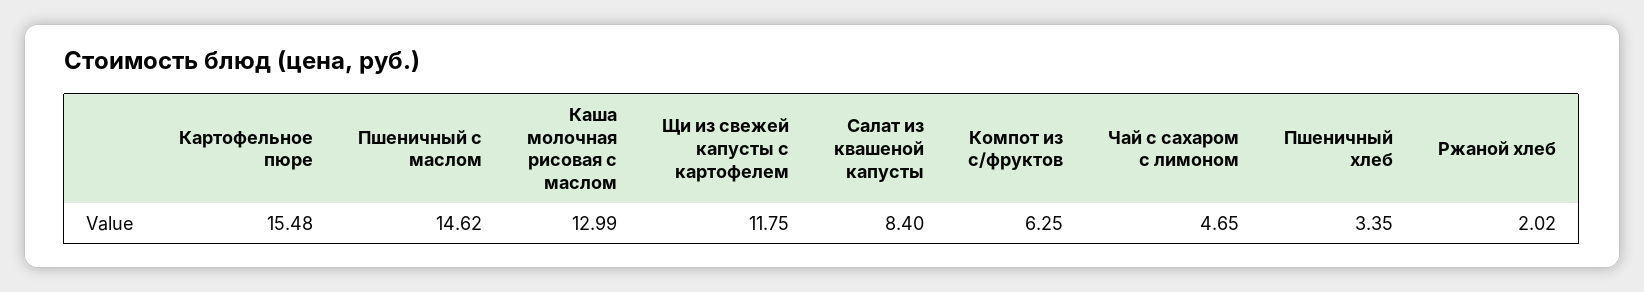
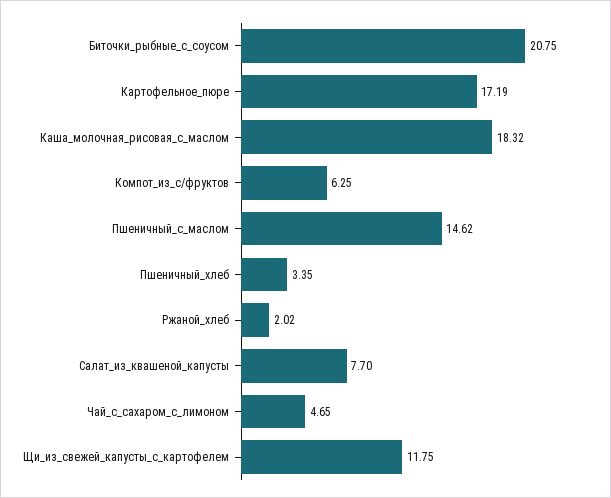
Картофельное пюре: 15.48 -> 17.19
Каша молочная рисовая с маслом: 12.99 -> 18.32
Салат из квашеной капусты: 8.4 -> 7.7
Биточки_рыбные_с_соусом: none -> 20.75

